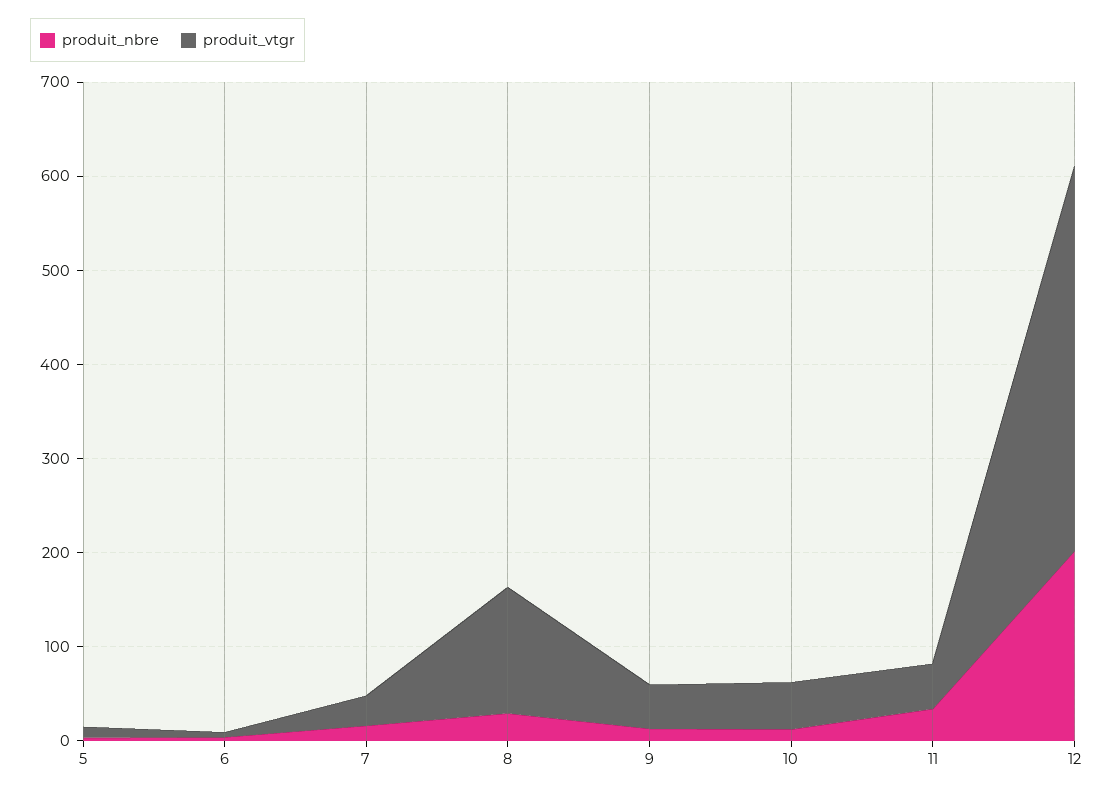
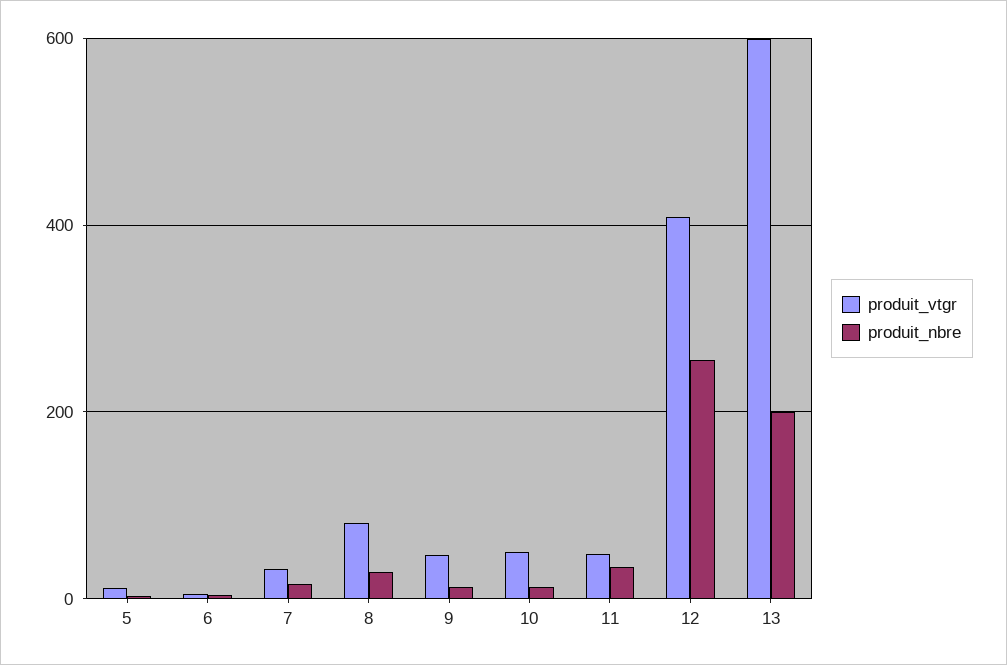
produit_vtgr, 8: 140 -> 80
produit_nbre, 12: 200 -> 260
produit_vtgr, 13: none -> 600
produit_nbre, 13: none -> 200

